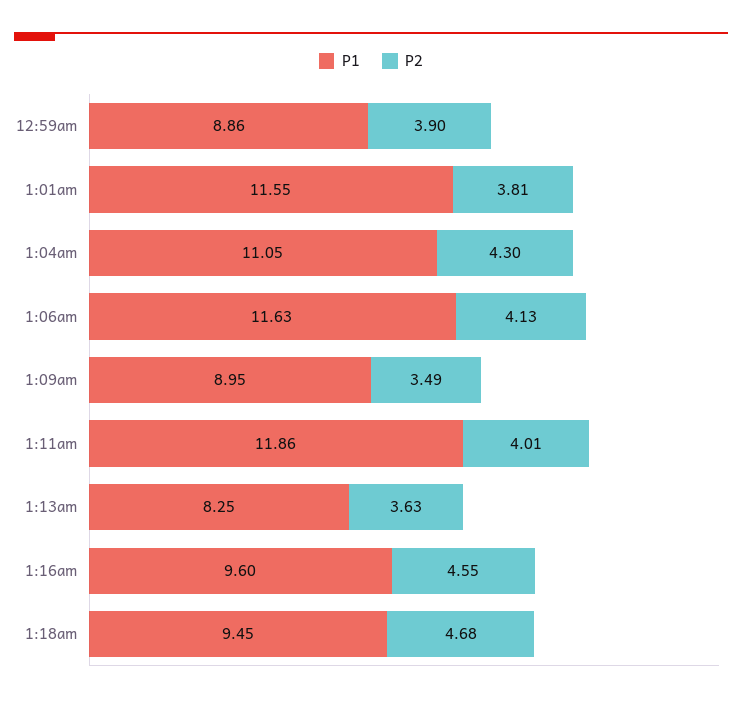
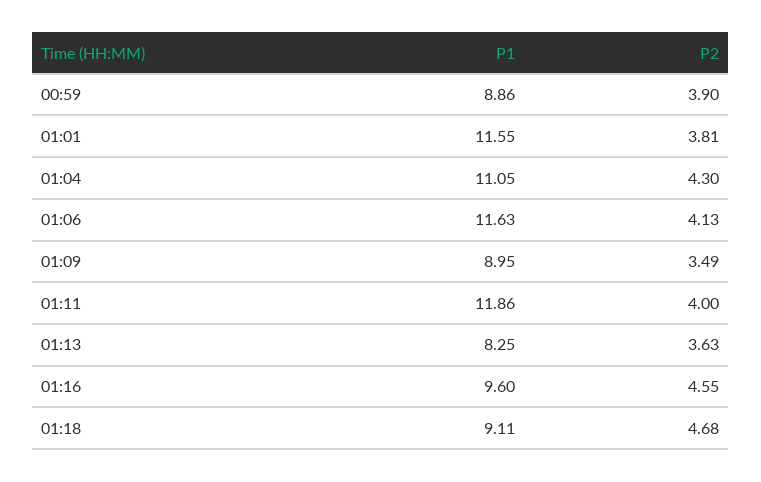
P2, 1:11am: 4.01 -> 4
P1, 1:18am: 9.45 -> 9.11

